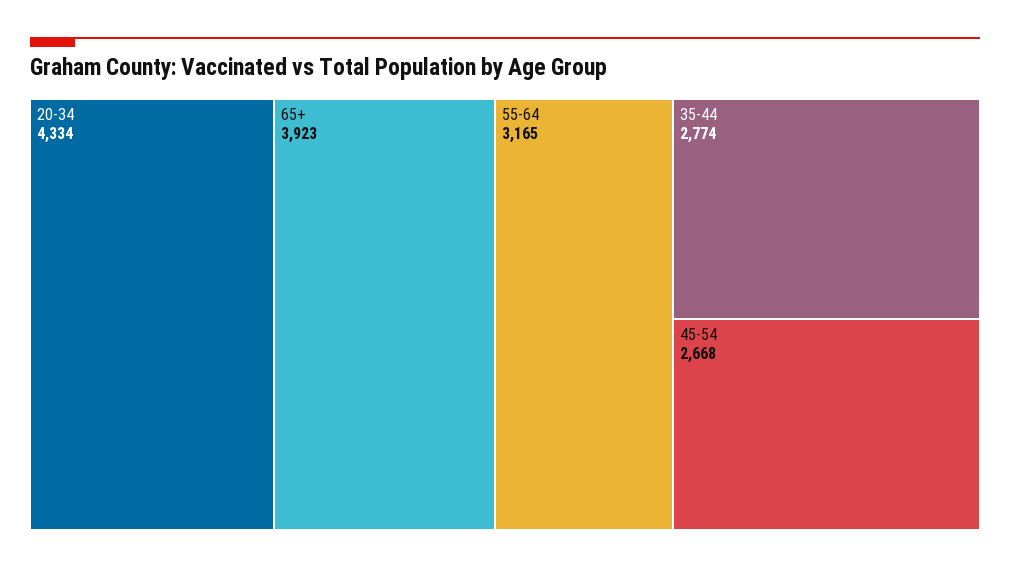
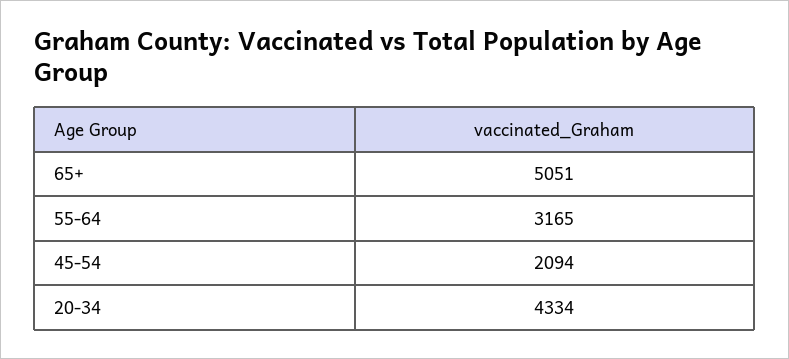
65+: 3923 -> 5051
35-44: 2774 -> none
45-54: 2668 -> 2094

